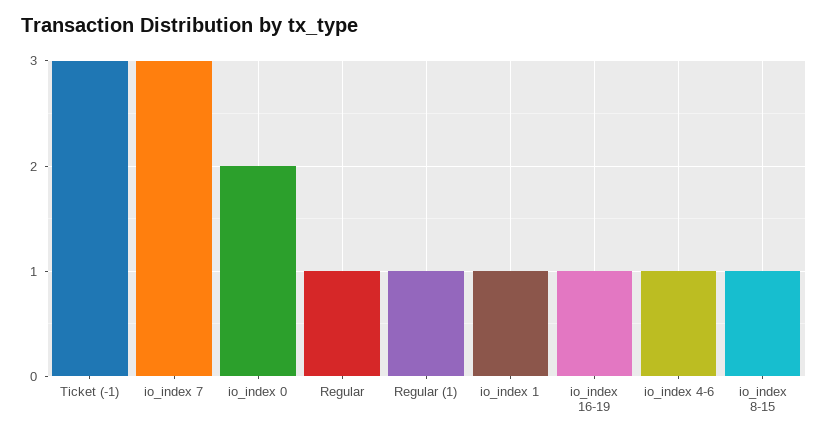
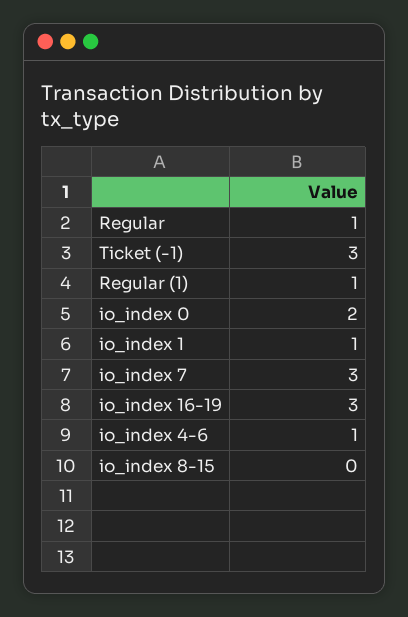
io_index 16-19: 1 -> 3
io_index 8-15: 1 -> 0

